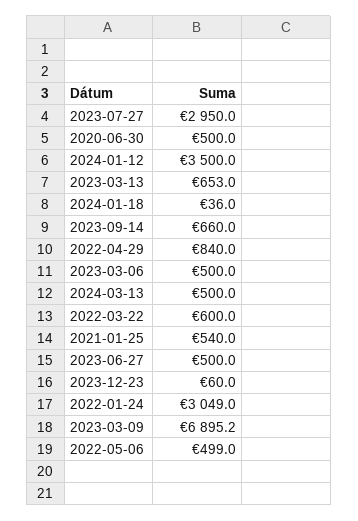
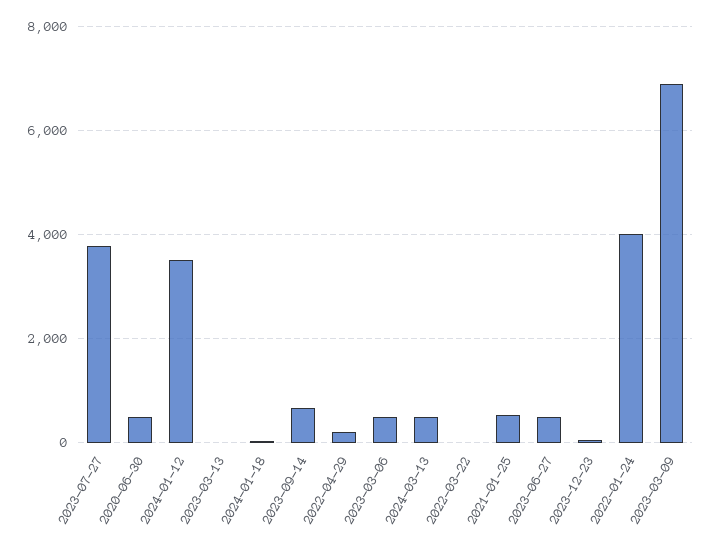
2023-07-27: 2950 -> 3800
2023-03-13: 653 -> 0
2022-04-29: 840 -> 200
2022-03-22: 600 -> 0
2022-01-24: 3049 -> 4000
2022-05-06: 499 -> none

